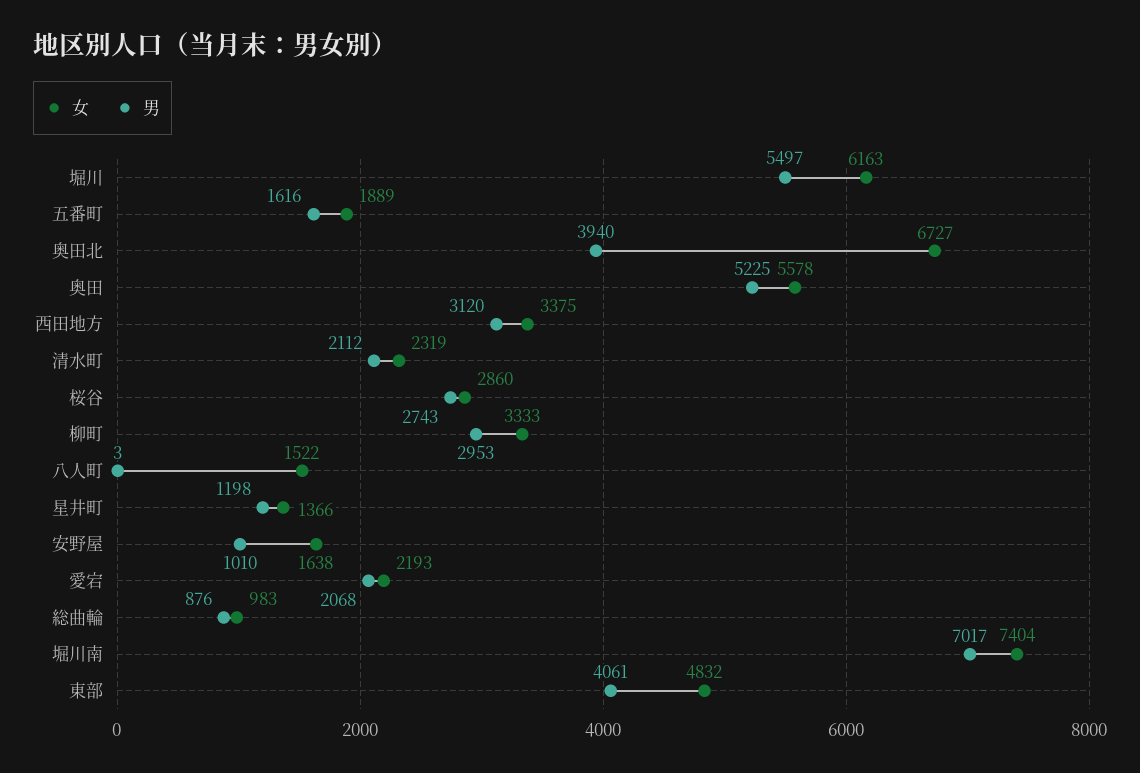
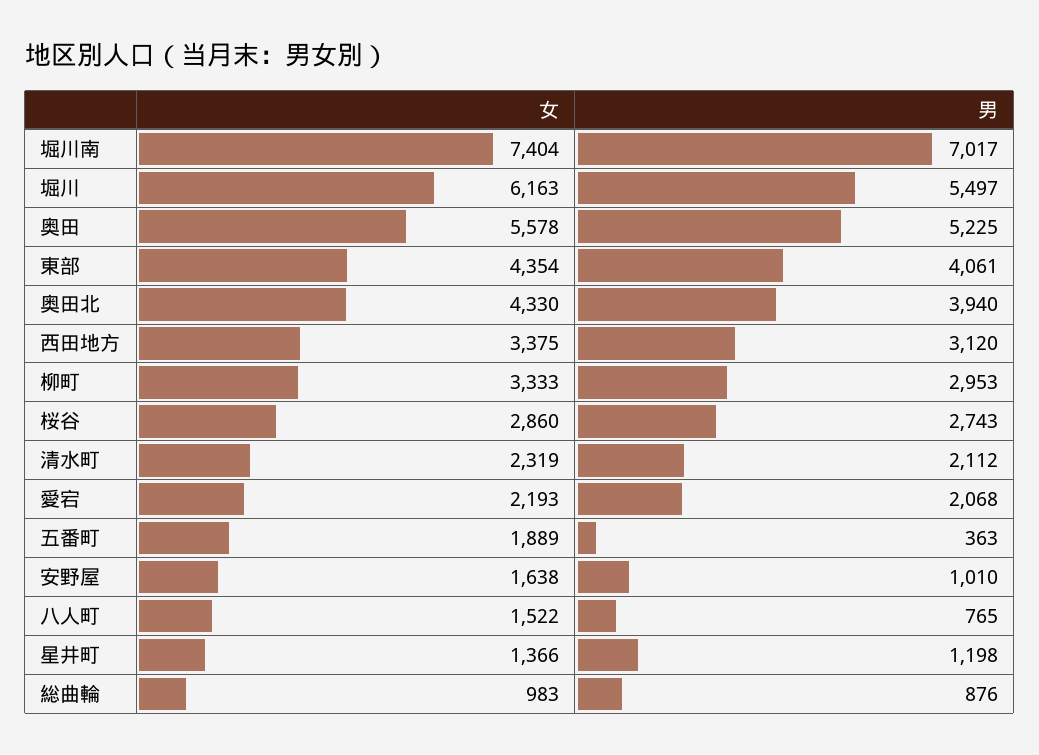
男, 五番町: 1616 -> 363
女, 奥田北: 6727 -> 4330
男, 八人町: 3 -> 765
女, 東部: 4832 -> 4354

